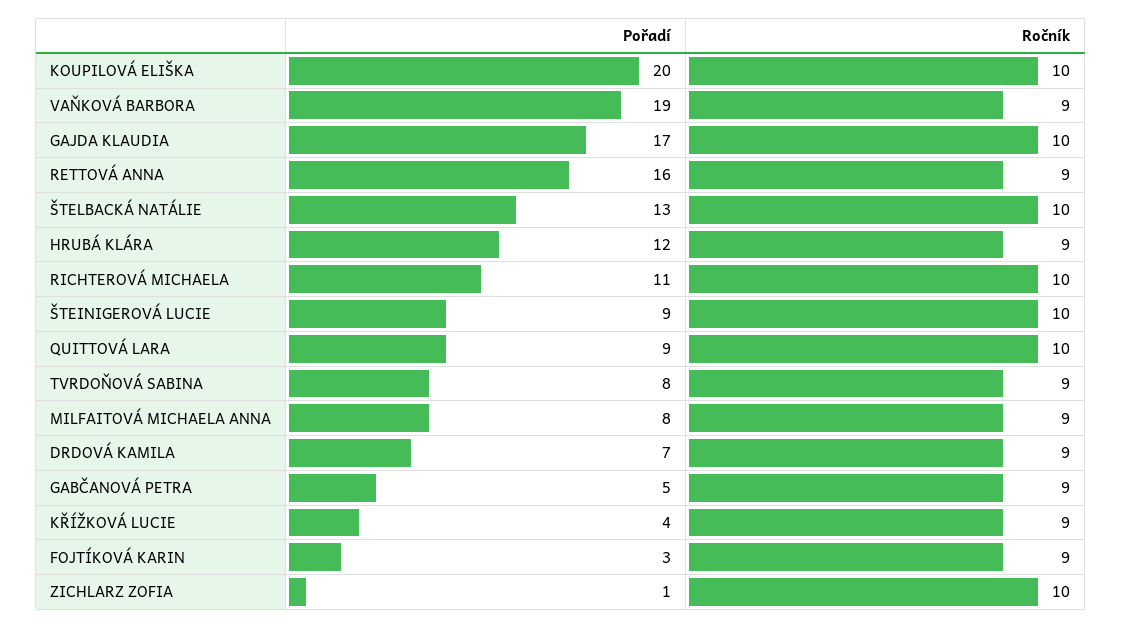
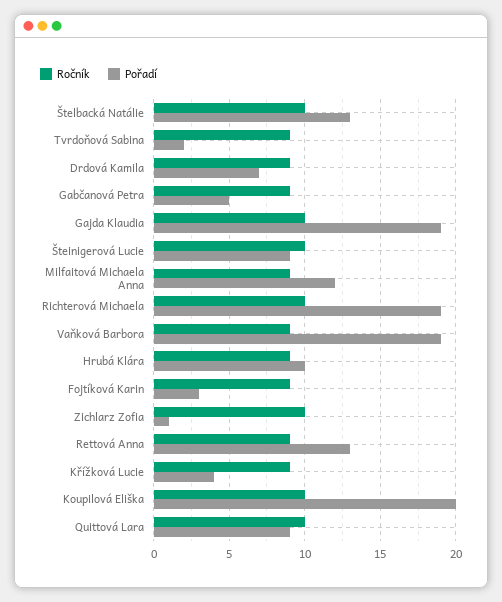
Pořadí, GAJDA KLAUDIA: 17 -> 19
Pořadí, RETTOVÁ ANNA: 16 -> 13
Pořadí, HRUBÁ KLÁRA: 12 -> 10
Pořadí, RICHTEROVÁ MICHAELA: 11 -> 19
Pořadí, TVRDOŇOVÁ SABINA: 8 -> 2
Pořadí, MILFAITOVÁ MICHAELA ANNA: 8 -> 12

